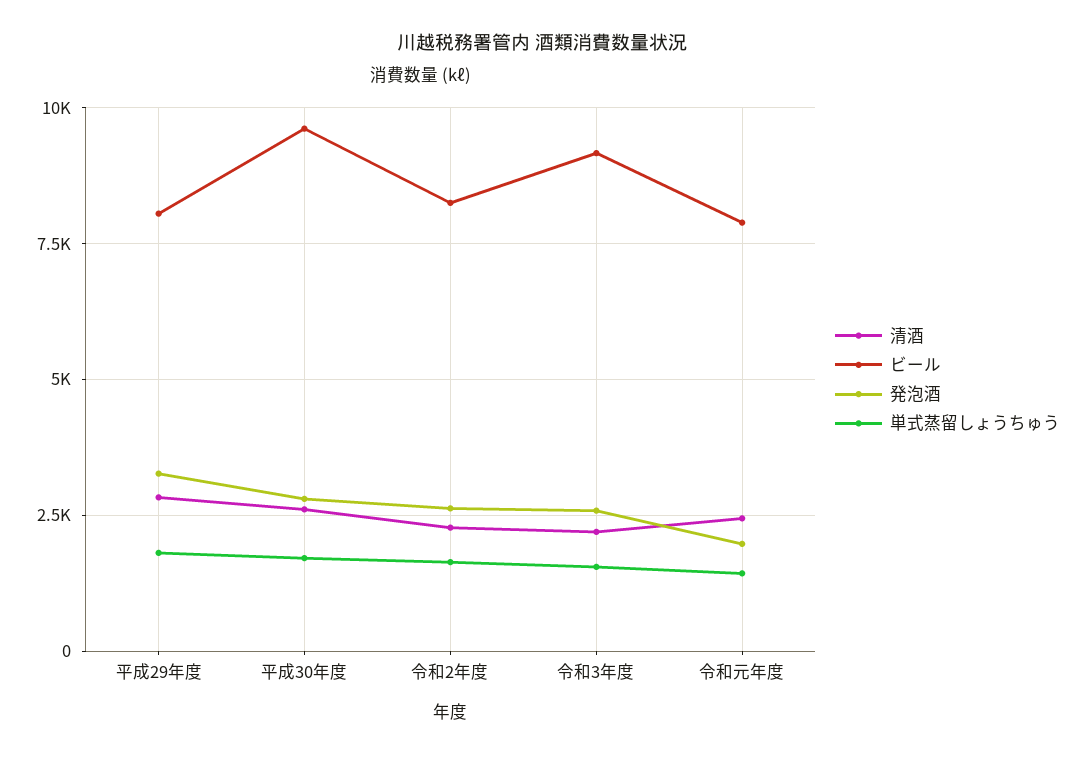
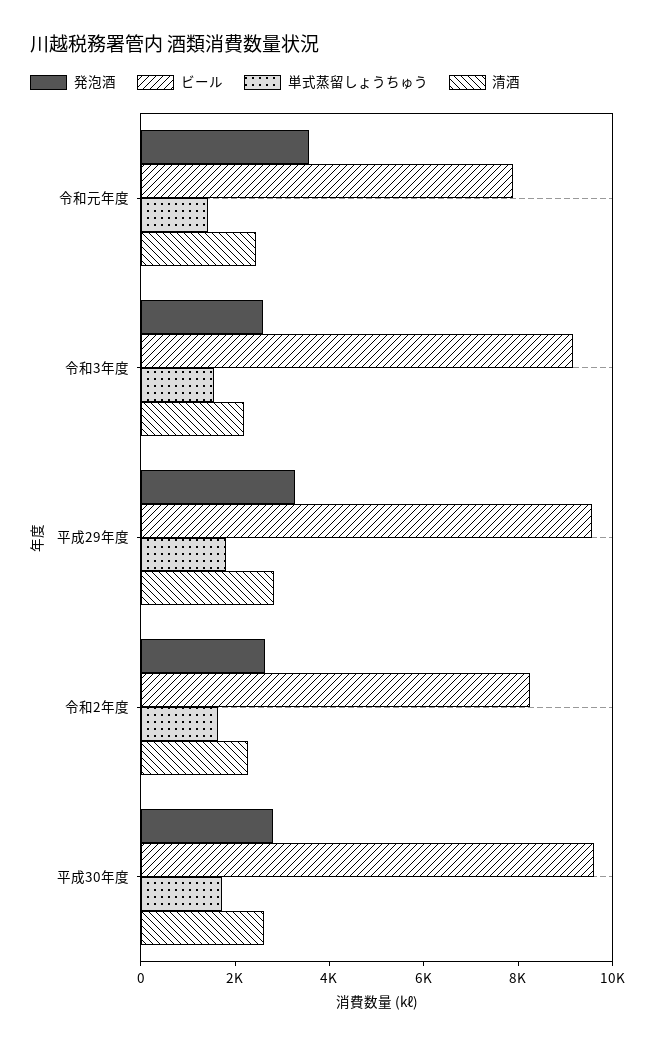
ビール, 平成29年度: 8000 -> 9500
発泡酒, 令和元年度: 2000 -> 3500

